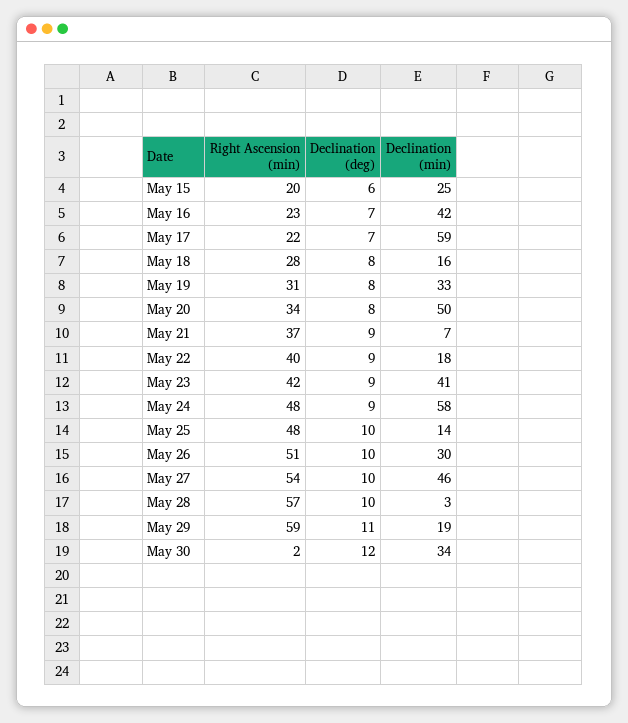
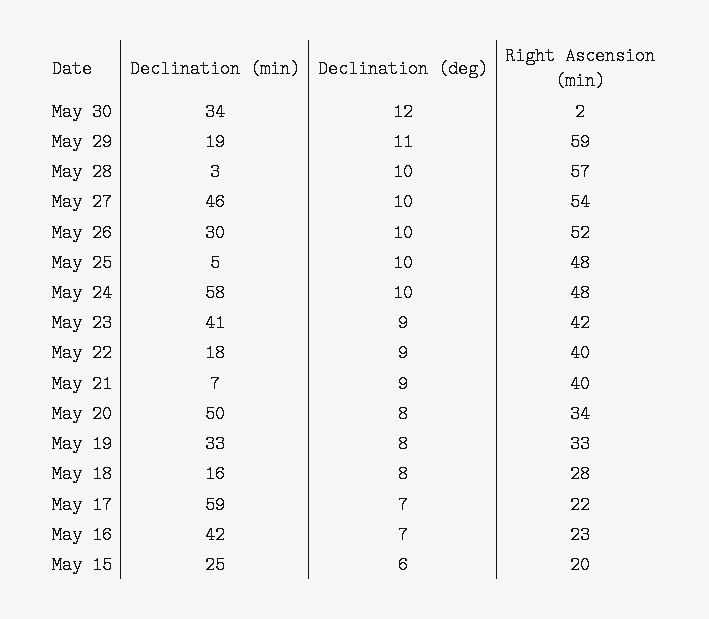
Right Ascension (min), May 19: 31 -> 33
Right Ascension (min), May 21: 37 -> 40
Declination (deg), May 24: 9 -> 10
Declination (min), May 25: 14 -> 5
Right Ascension (min), May 26: 51 -> 52

